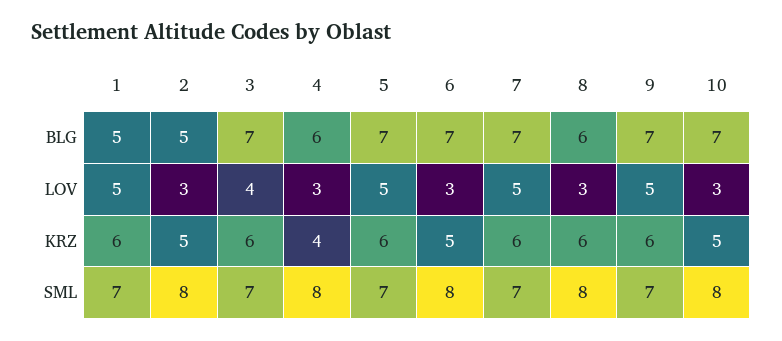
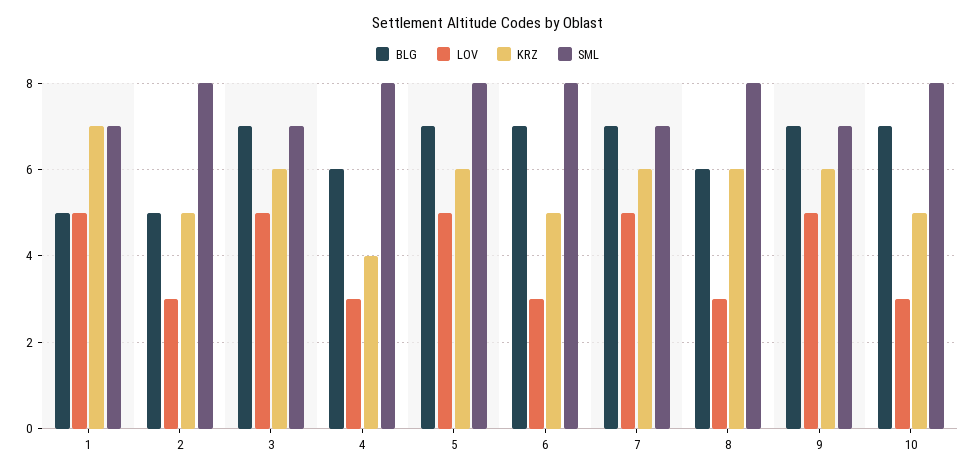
LOV, 3: 4 -> 5
KRZ, 1: 6 -> 7
SML, 5: 7 -> 8

